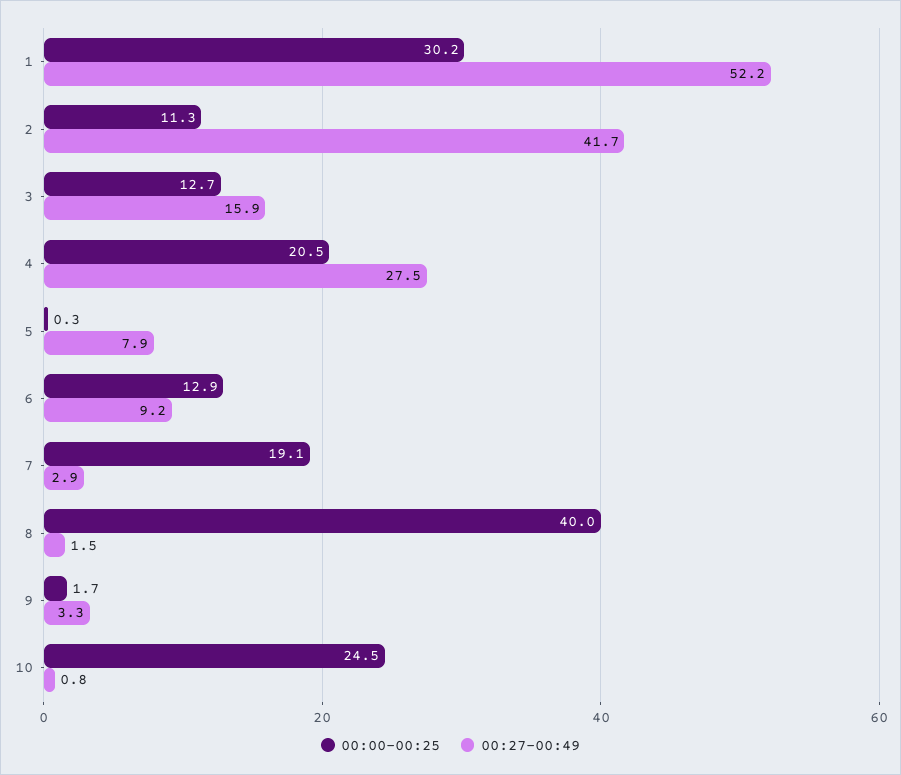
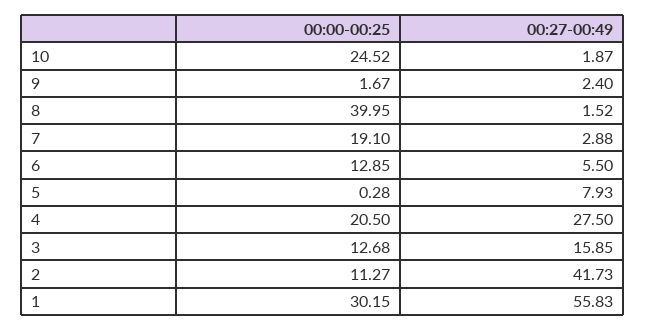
00:27-00:49, 1: 52.2 -> 55.83
00:27-00:49, 6: 9.2 -> 5.5
00:27-00:49, 9: 3.3 -> 2.4
00:27-00:49, 10: 0.8 -> 1.87

